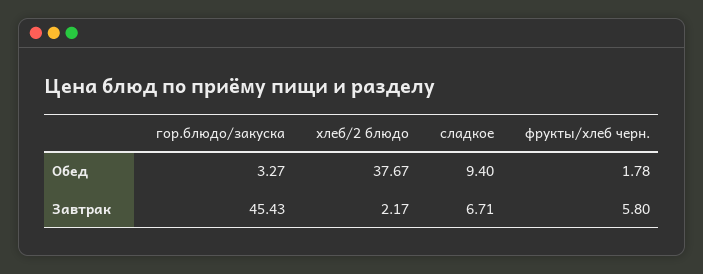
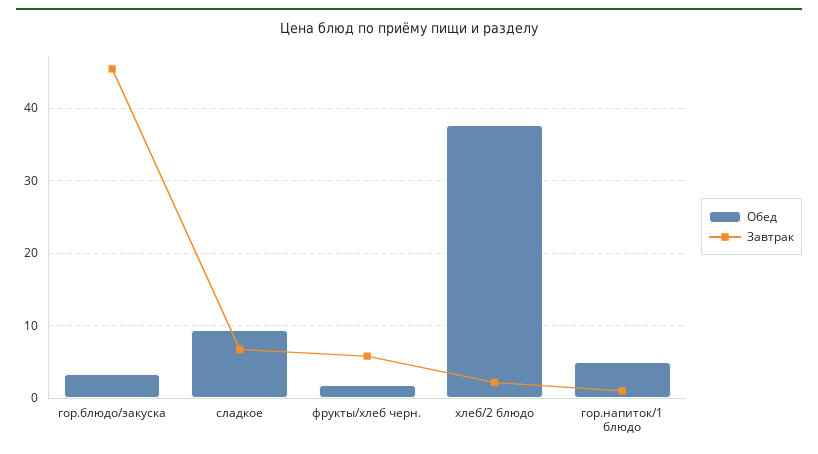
Обед, гор.напиток/1 блюдо: none -> 5
Завтрак, гор.напиток/1 блюдо: none -> 1

